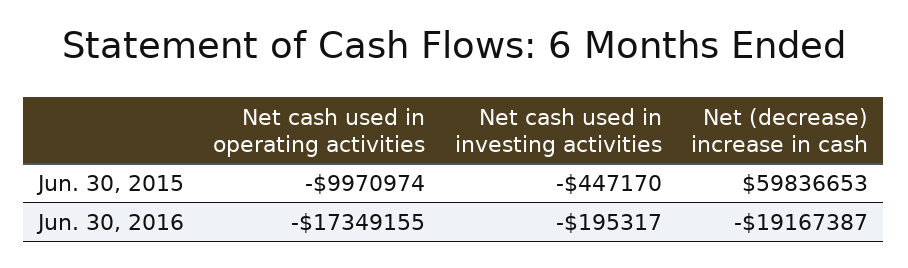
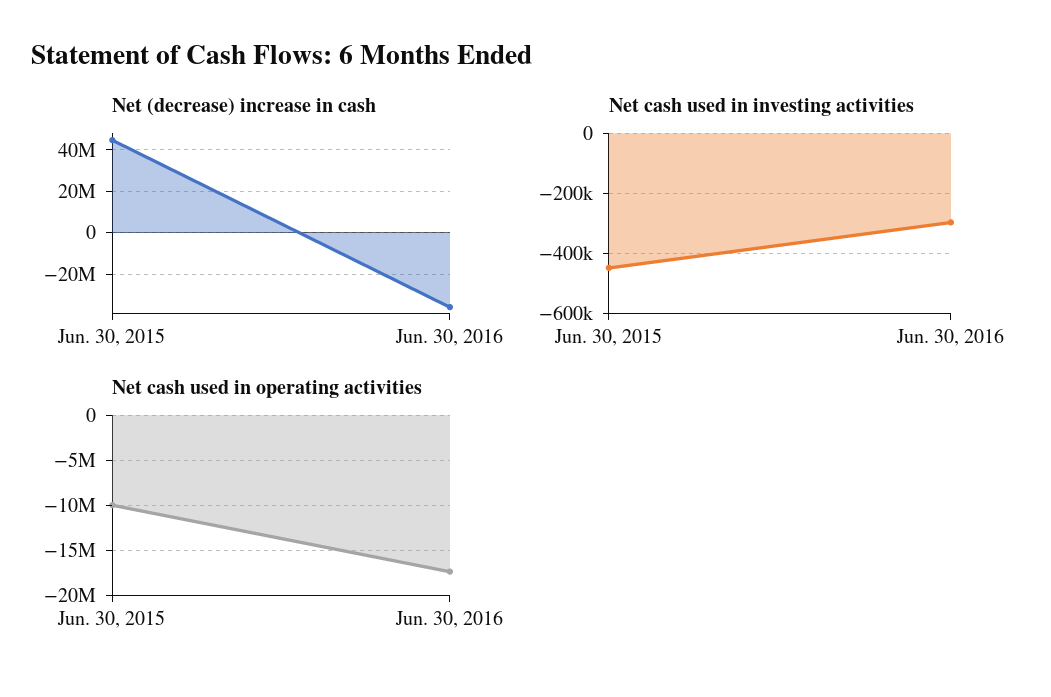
Net (decrease) increase in cash, Jun. 30, 2015: 59836653 -> 45000000
Net cash used in investing activities, Jun. 30, 2016: -195317 -> -300000
Net (decrease) increase in cash, Jun. 30, 2016: -19167387 -> -35000000

